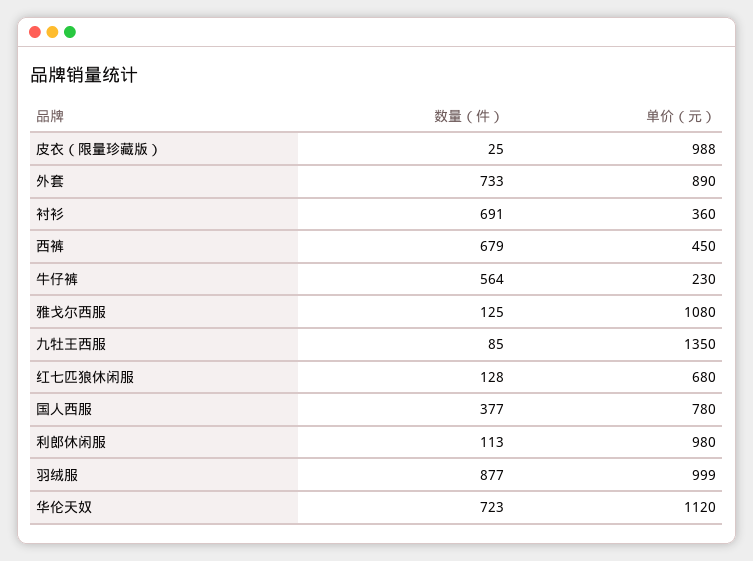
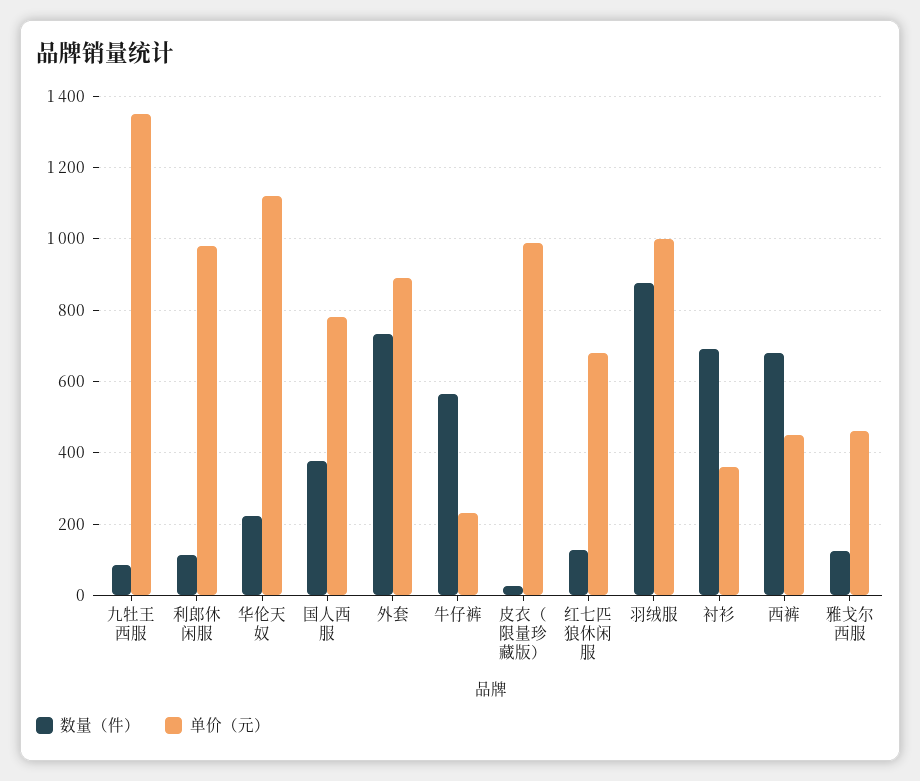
单价（元）, 雅戈尔西服: 1080 -> 460
数量（件）, 华伦天奴: 723 -> 220

